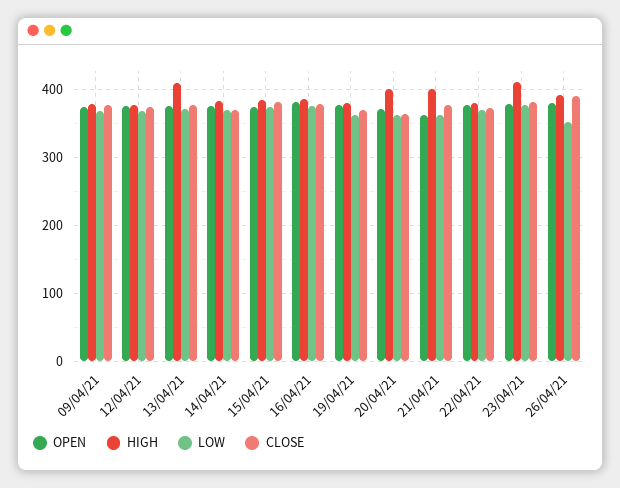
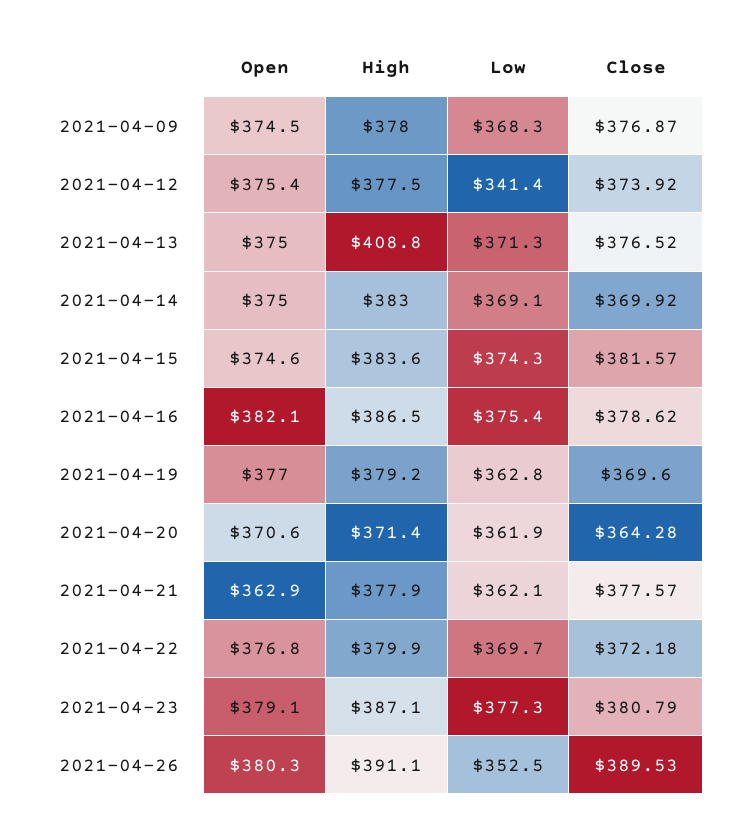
LOW, 12/04/21: 370 -> 341.4
HIGH, 20/04/21: 400 -> 371.4
HIGH, 21/04/21: 400 -> 377.9
HIGH, 23/04/21: 410 -> 387.1

